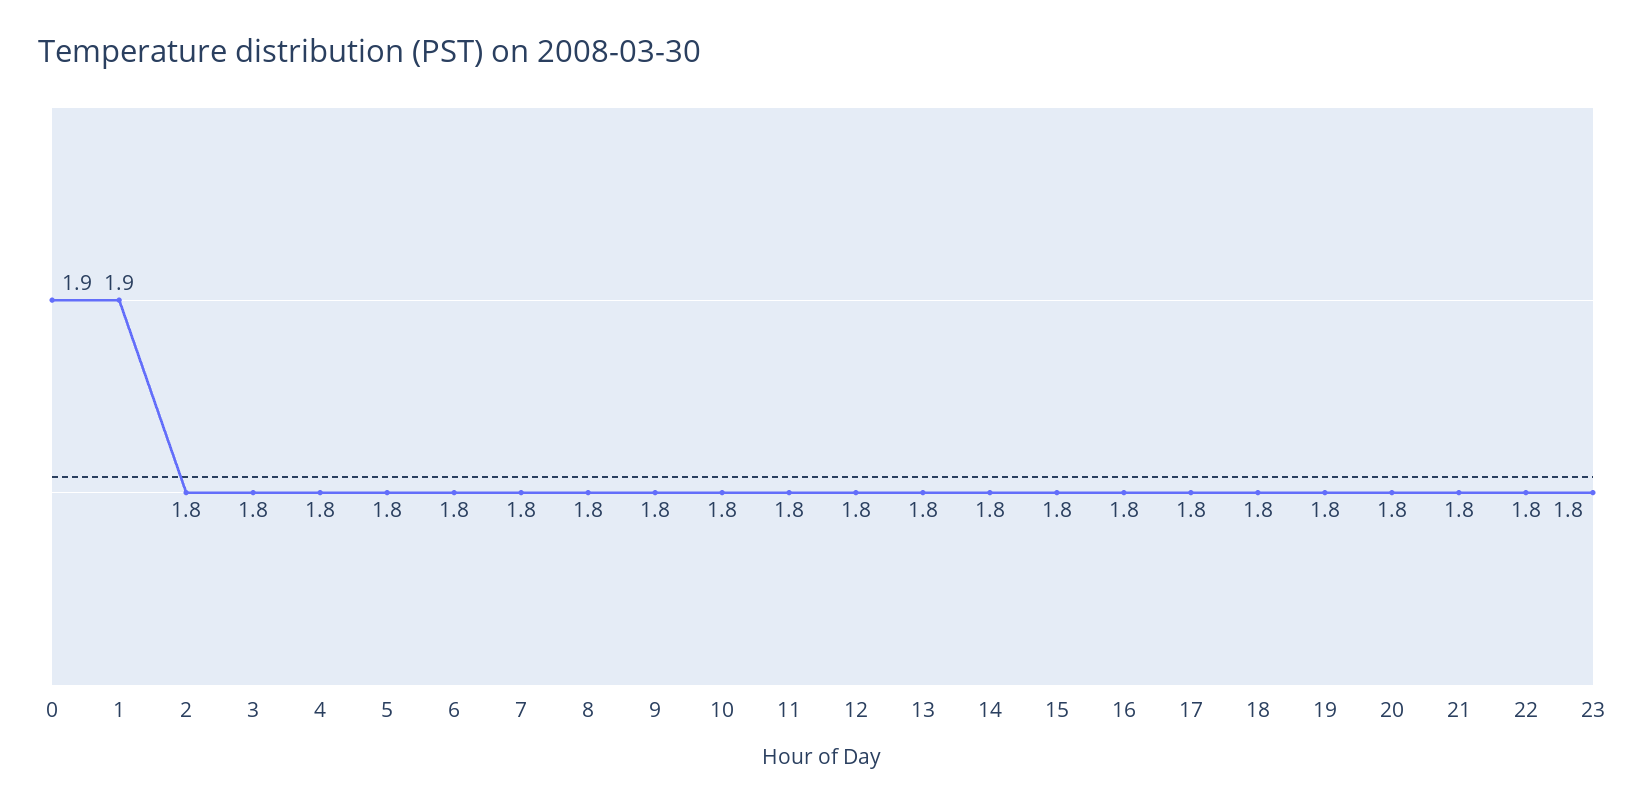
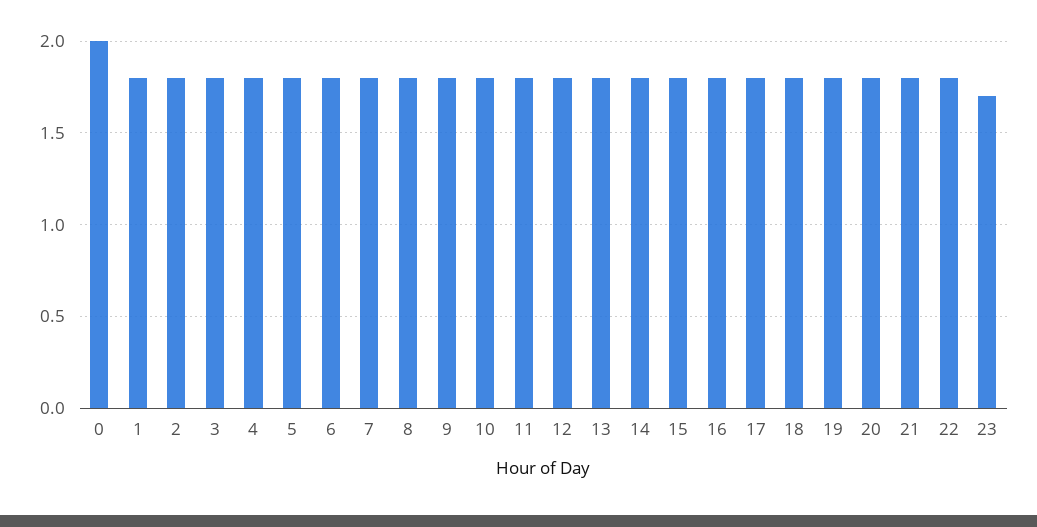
0: 1.9 -> 2
1: 1.9 -> 1.8
23: 1.8 -> 1.7

